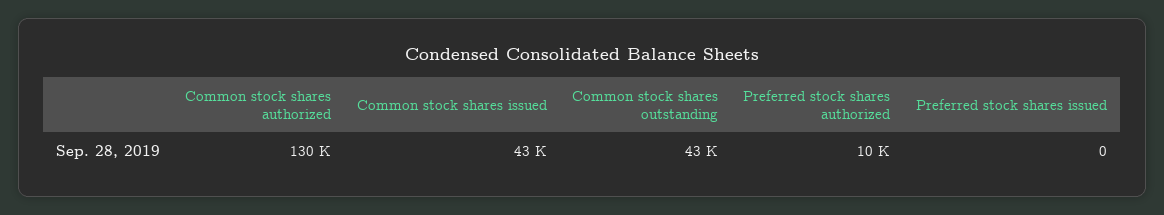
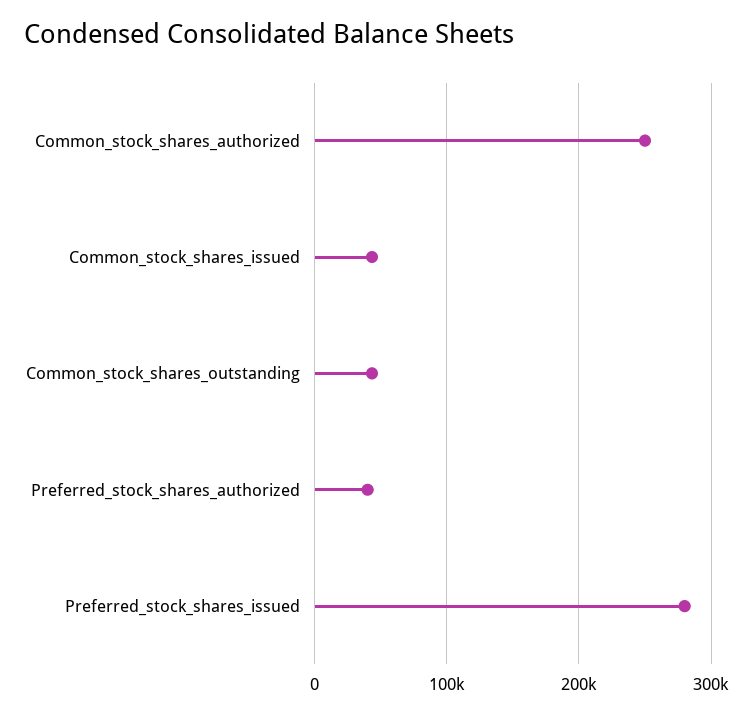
Common stock shares authorized: 130000 -> 250000
Preferred stock shares authorized: 10000 -> 40000
Preferred stock shares issued: 0 -> 280000

